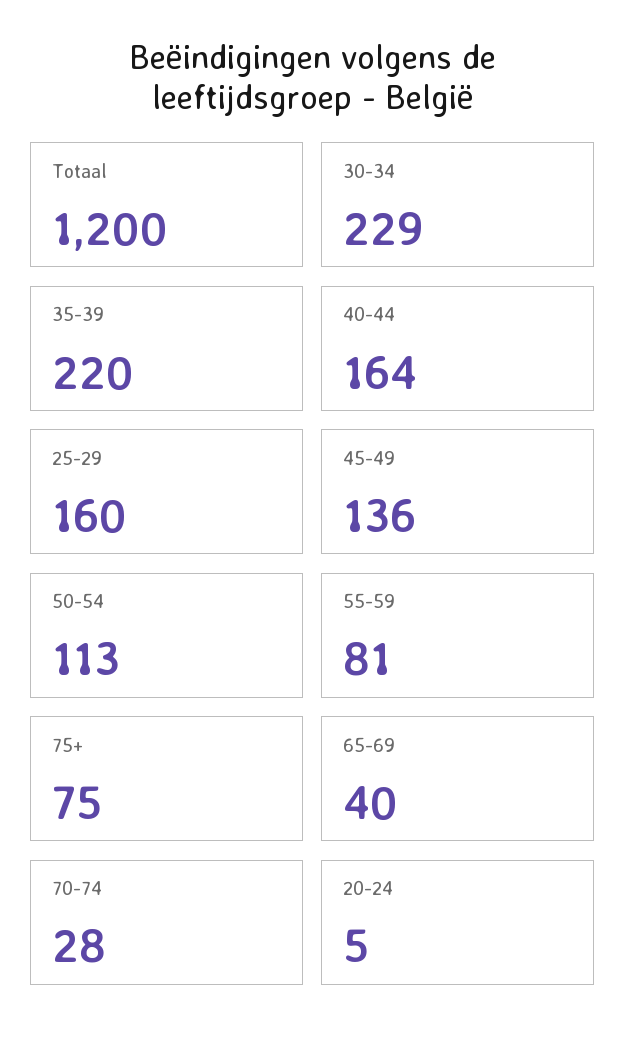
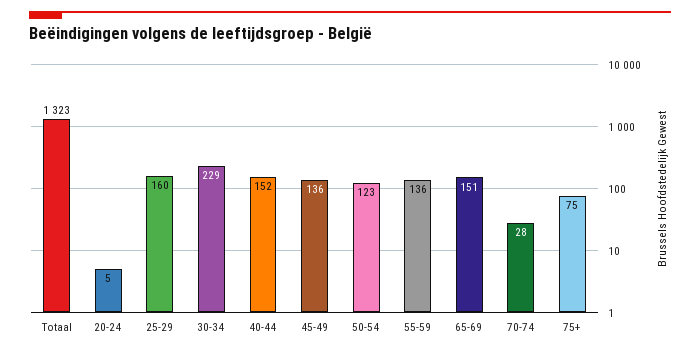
Totaal: 1200 -> 1323
35-39: 220 -> none
40-44: 164 -> 152
50-54: 113 -> 123
55-59: 81 -> 136
65-69: 40 -> 151

